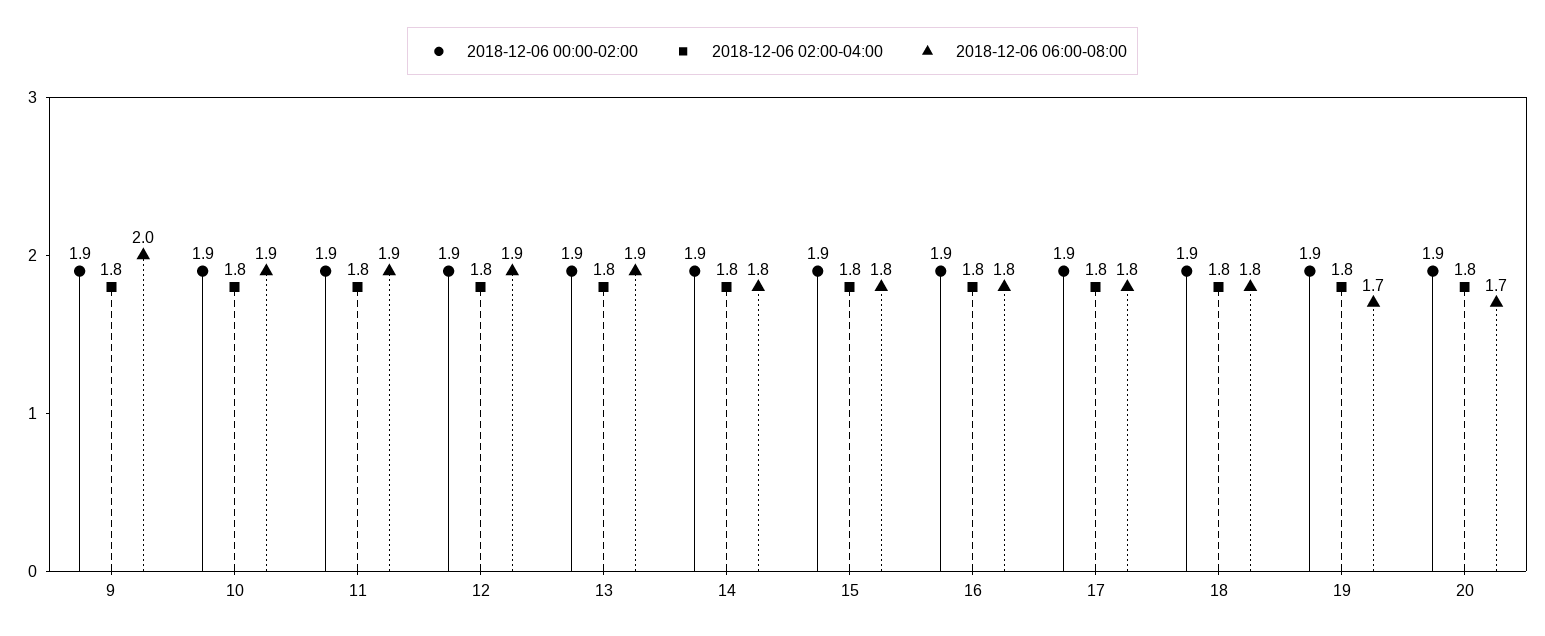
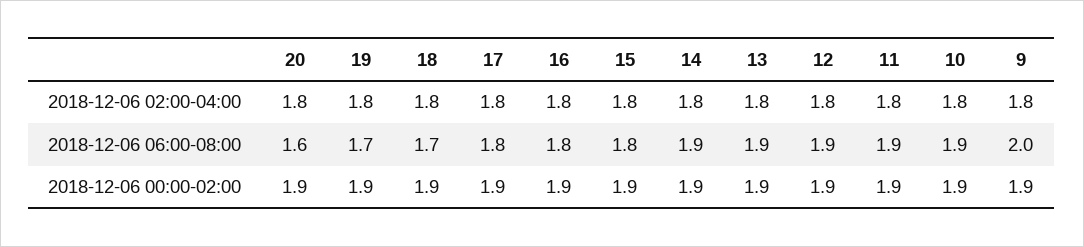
2018-12-06 06:00-08:00, 14: 1.8 -> 1.9
2018-12-06 06:00-08:00, 18: 1.8 -> 1.7
2018-12-06 06:00-08:00, 20: 1.7 -> 1.6

